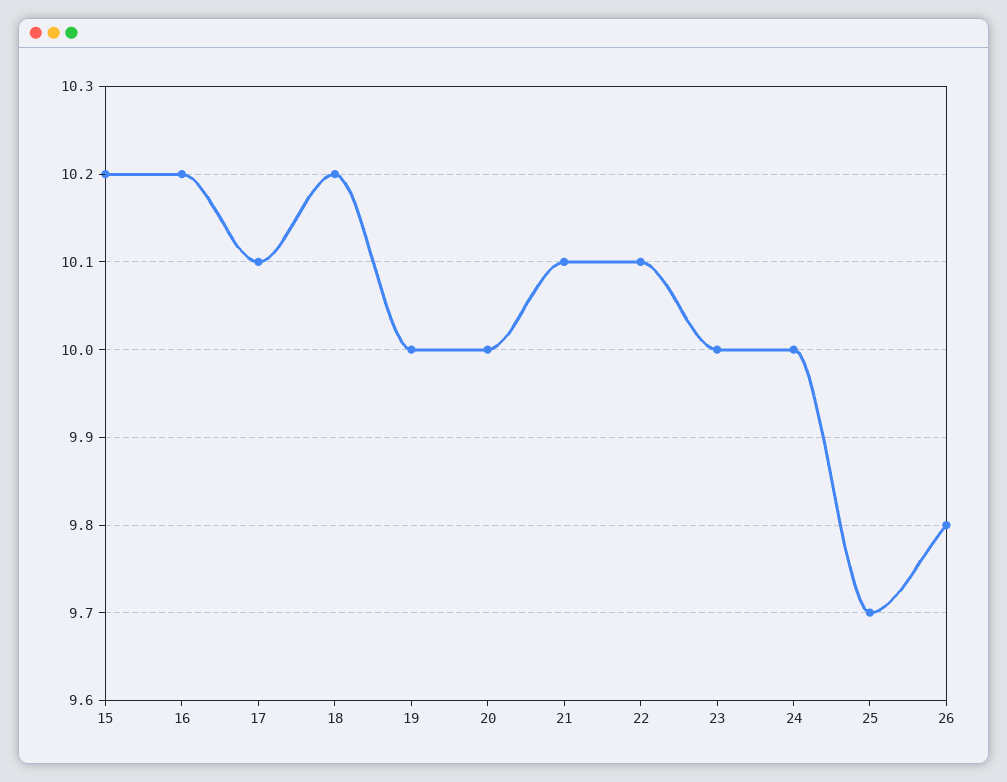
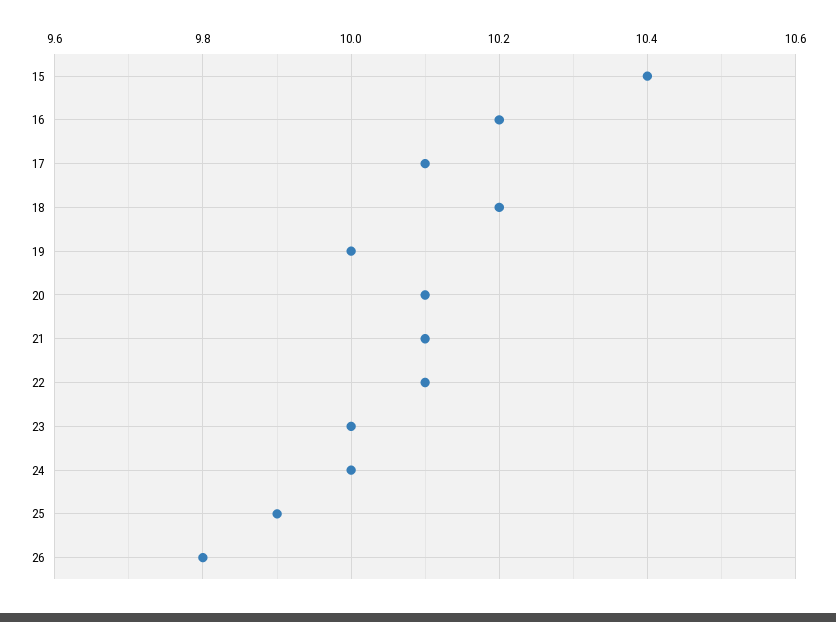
15: 10.2 -> 10.4
20: 10 -> 10.1
25: 9.7 -> 9.9

